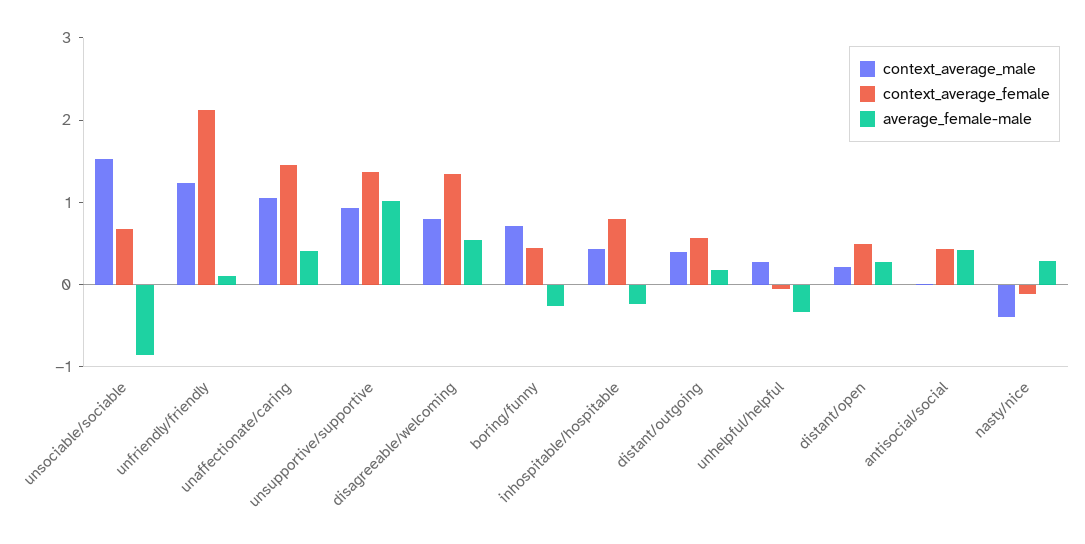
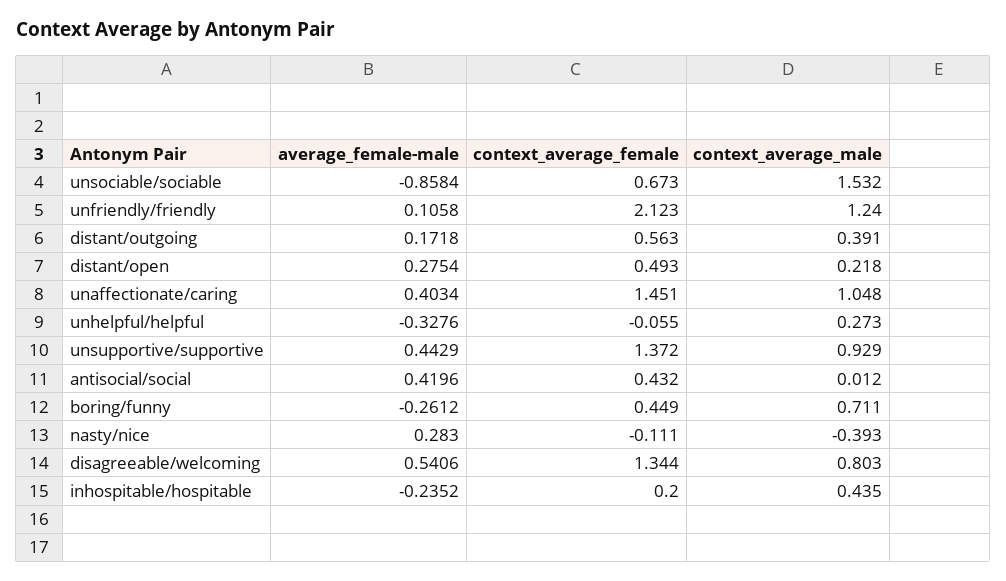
average_female-male, unsupportive/supportive: 1 -> 0.4429
context_average_female, inhospitable/hospitable: 0.8 -> 0.2

